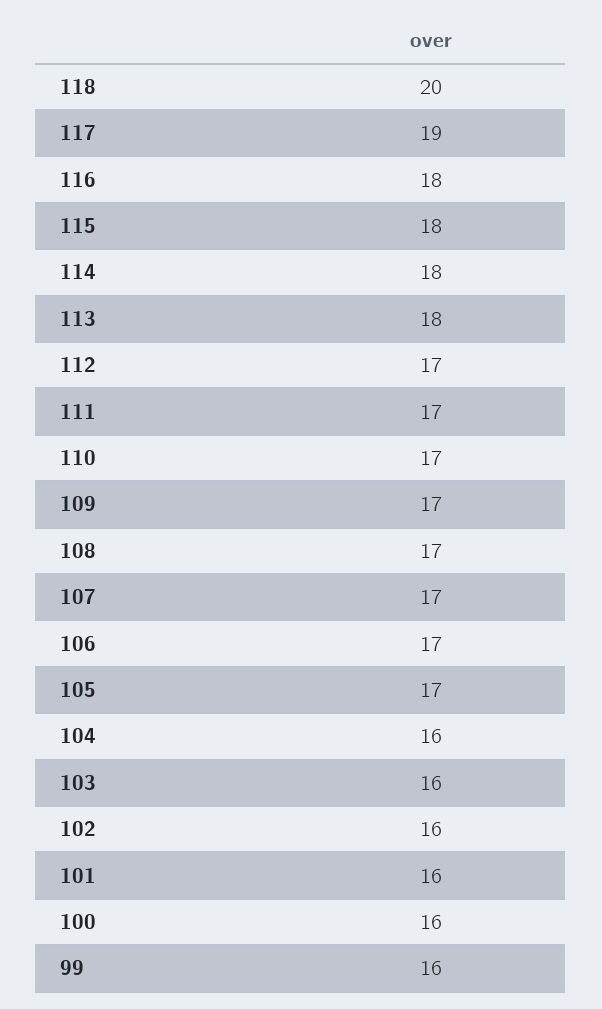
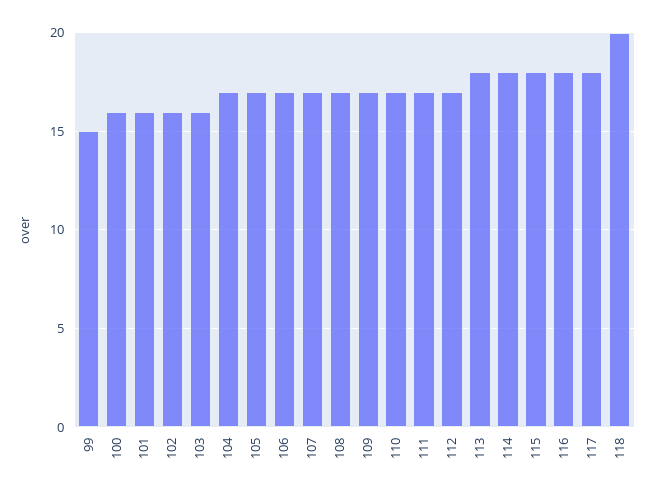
117: 19 -> 18
104: 16 -> 17
99: 16 -> 15

